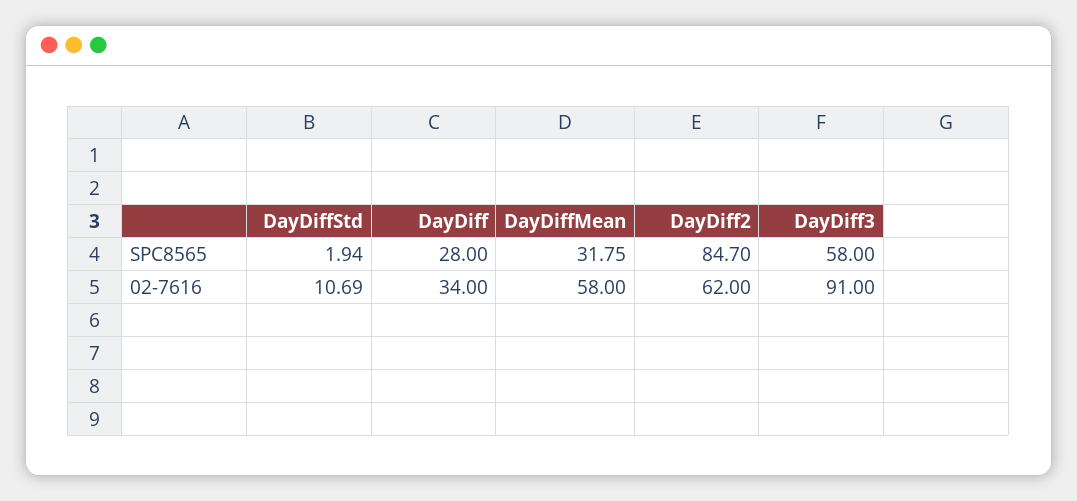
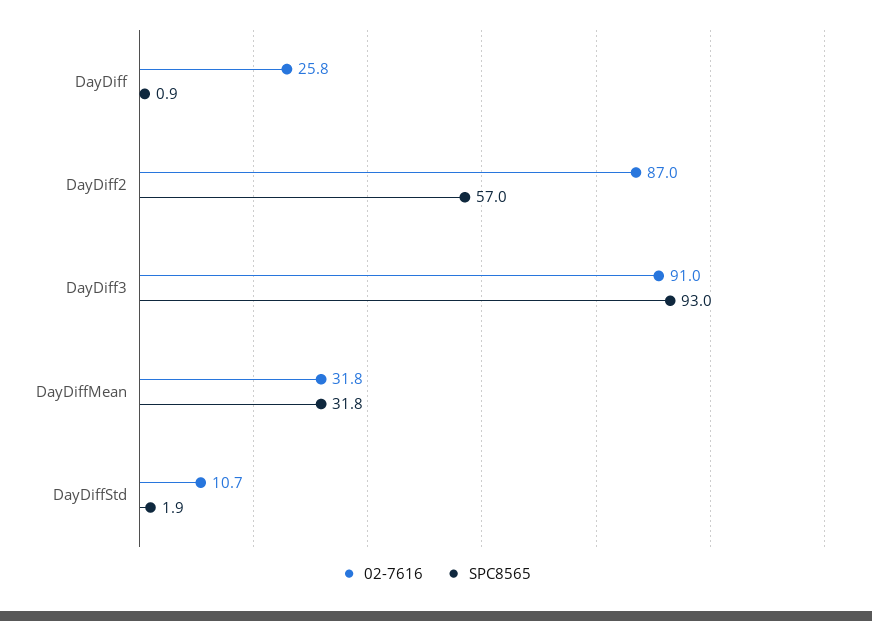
SPC8565, DayDiff: 28 -> 0.9
SPC8565, DayDiff2: 84.7 -> 57
SPC8565, DayDiff3: 58 -> 93
02-7616, DayDiff: 34 -> 25.8
02-7616, DayDiffMean: 58 -> 31.8
02-7616, DayDiff2: 62 -> 87

